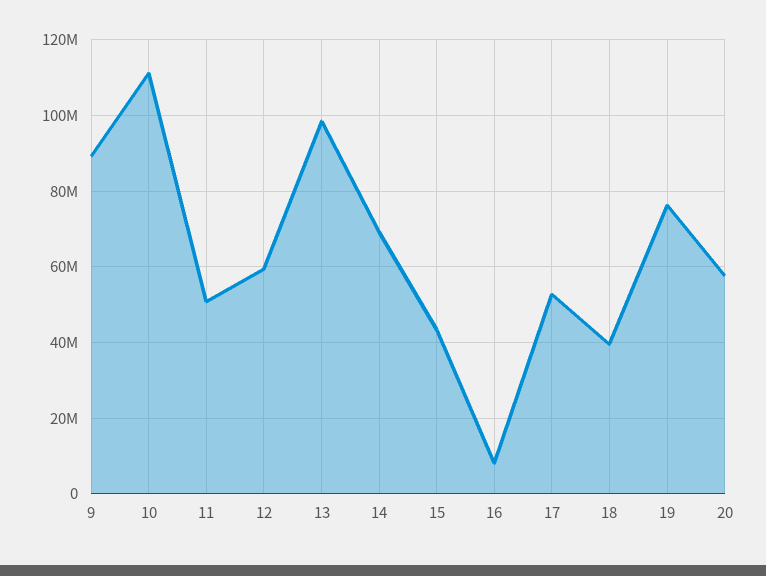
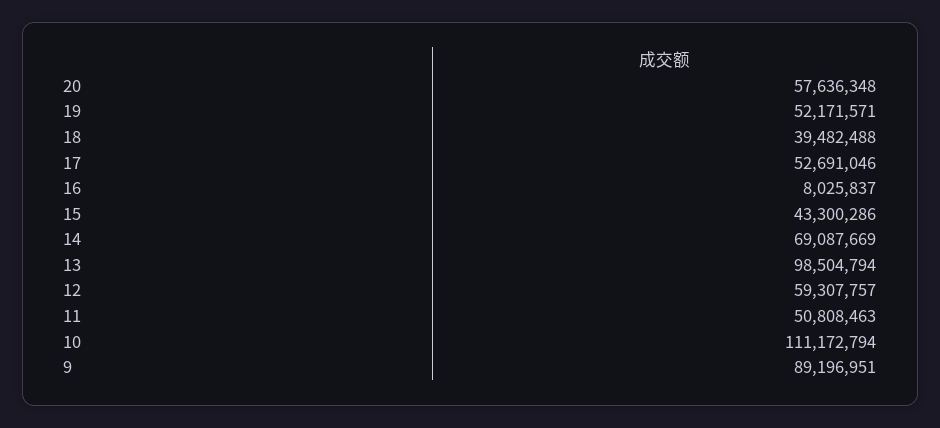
19: 76000000 -> 52171571

